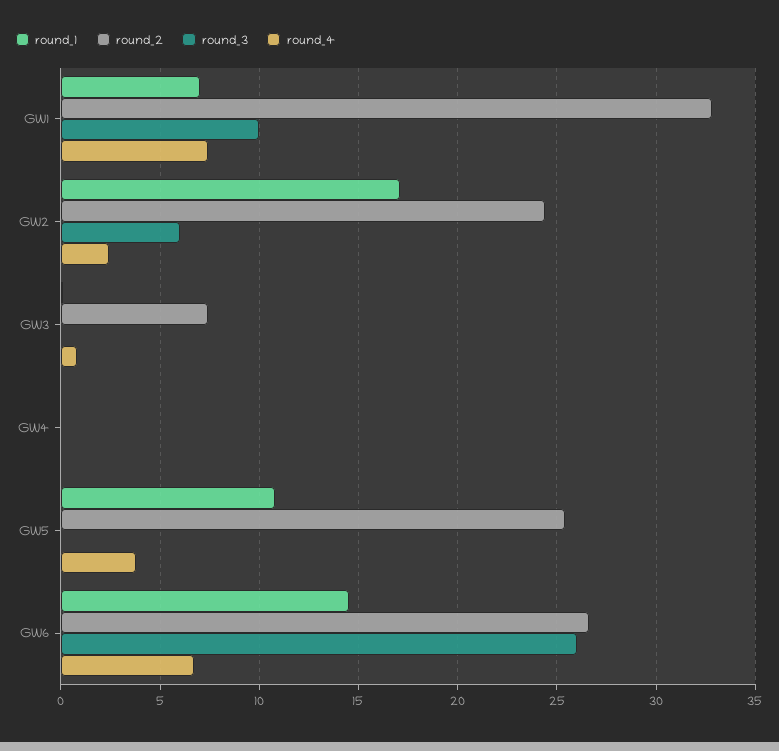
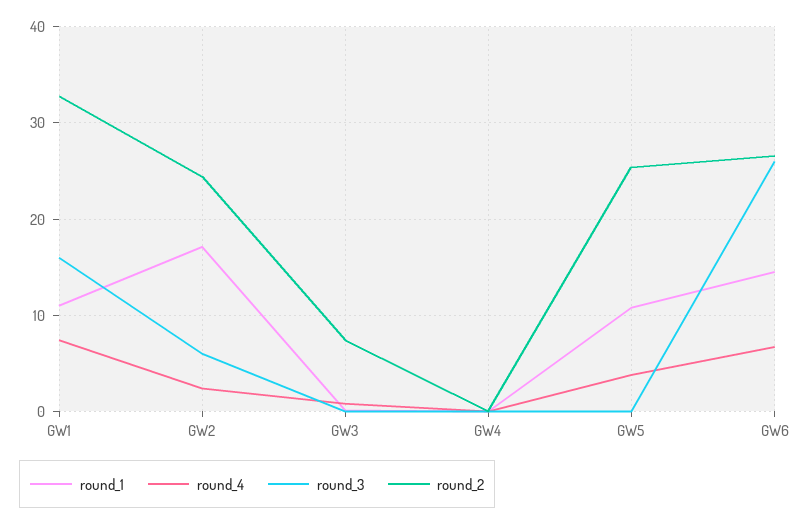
round_1, GW1: 7 -> 11
round_3, GW1: 10 -> 16

